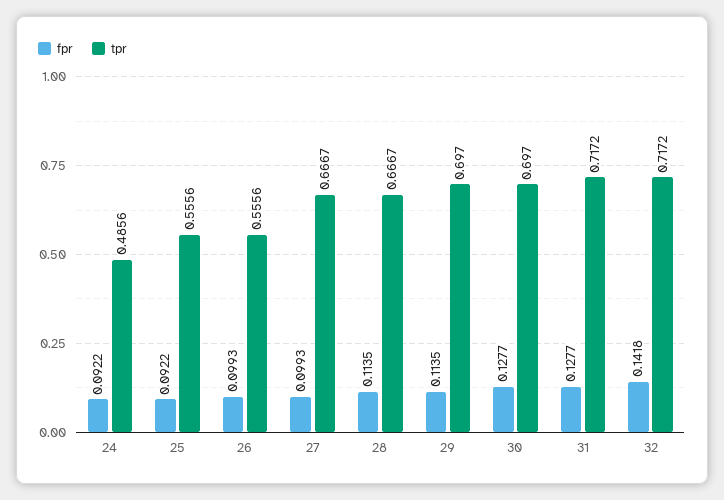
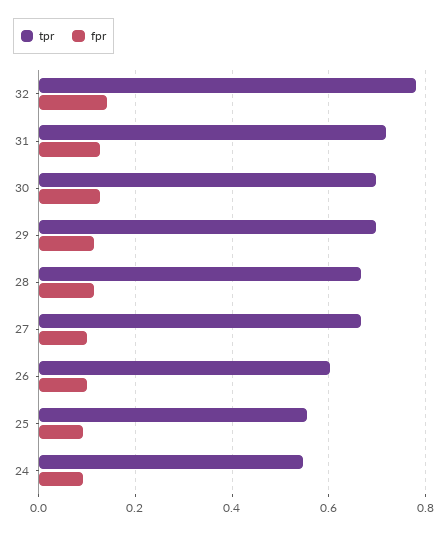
tpr, 24: 0.4856 -> 0.54
tpr, 26: 0.5556 -> 0.6
tpr, 32: 0.7172 -> 0.78

